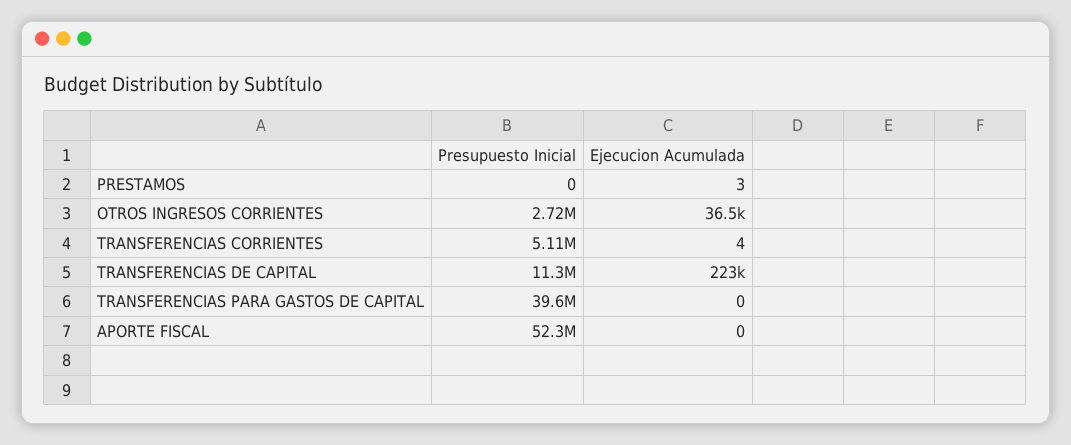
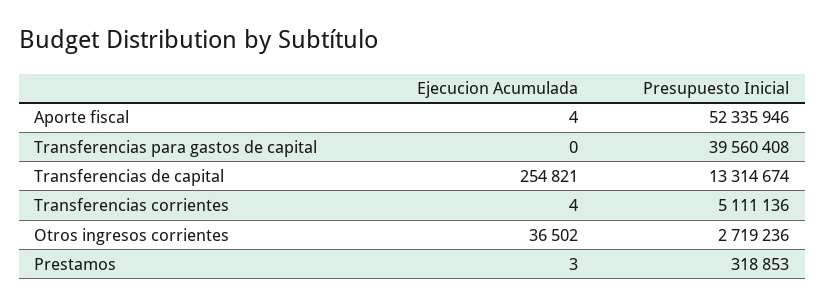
Presupuesto Inicial, PRESTAMOS: 0 -> 318853
Presupuesto Inicial, TRANSFERENCIAS DE CAPITAL: 11300000 -> 13314674
Ejecucion Acumulada, TRANSFERENCIAS DE CAPITAL: 223000 -> 254821
Ejecucion Acumulada, APORTE FISCAL: 0 -> 4

